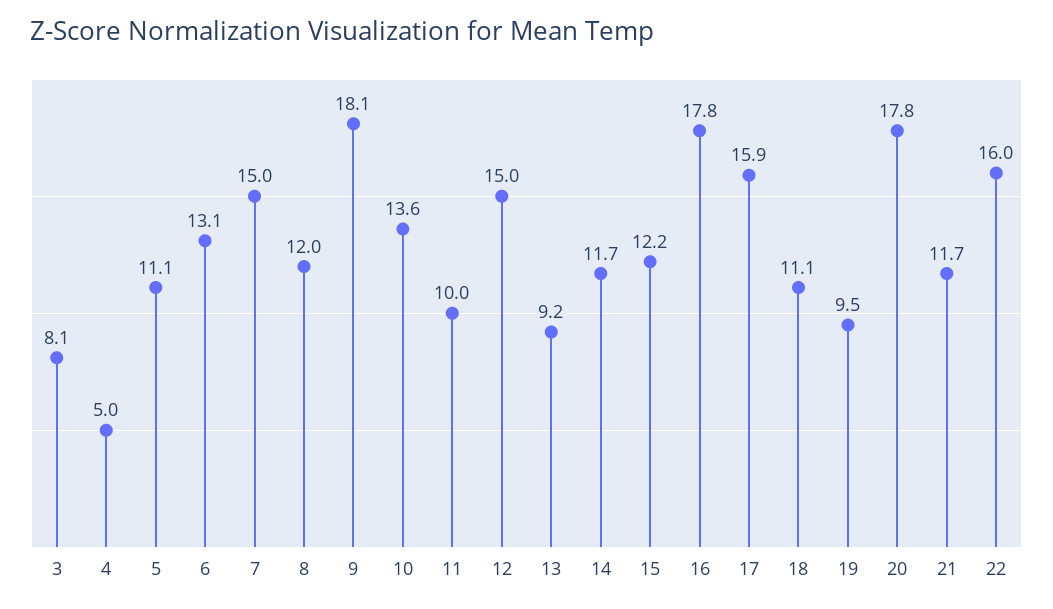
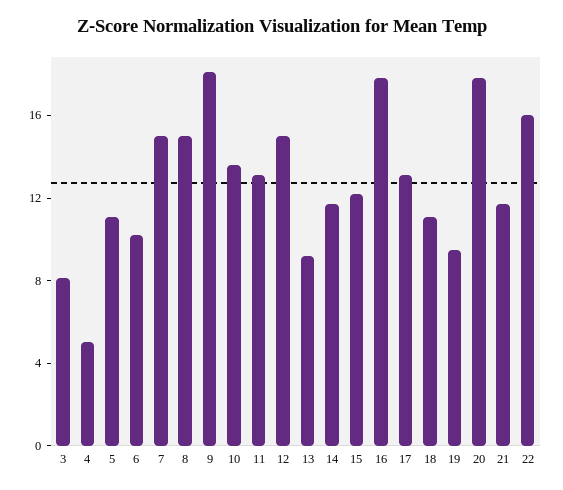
6: 13.1 -> 10
8: 12 -> 15
11: 10 -> 13
17: 15.9 -> 13

